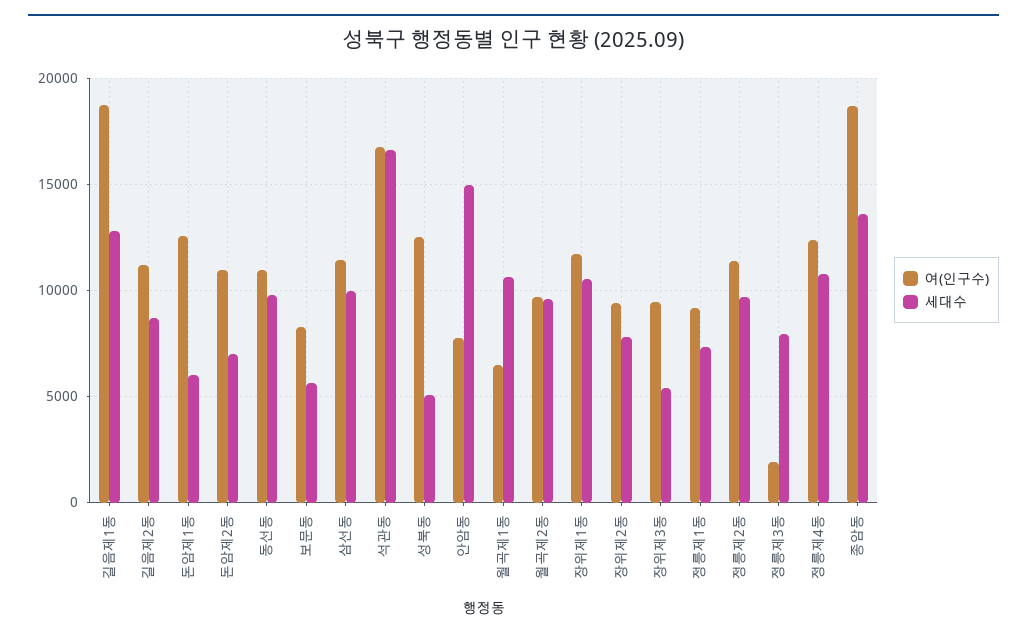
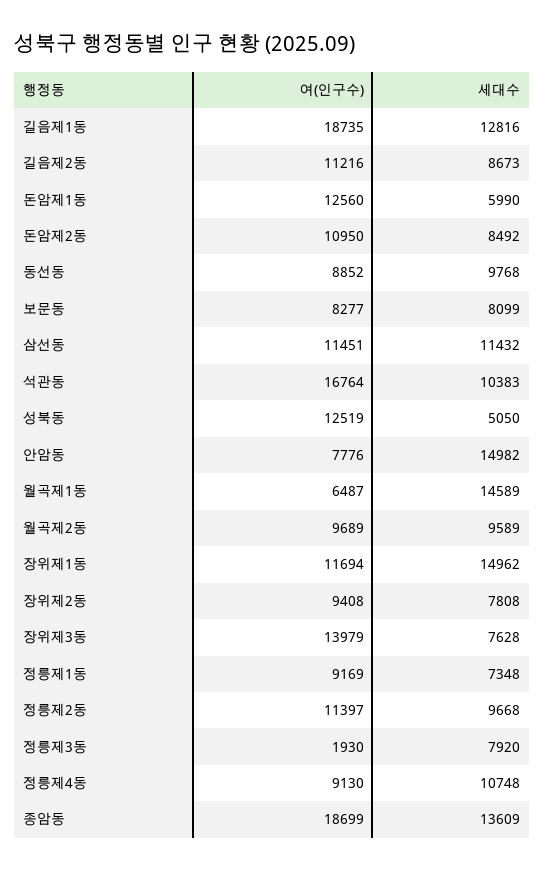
세대수, 돈암제2동: 7000 -> 8492
여(인구수), 동선동: 11000 -> 8852
세대수, 보문동: 5500 -> 8099
세대수, 삼선동: 10000 -> 11432
세대수, 석관동: 16500 -> 10383
세대수, 월곡제1동: 10500 -> 14589
세대수, 장위제1동: 10500 -> 14962
여(인구수), 장위제3동: 9500 -> 13979
세대수, 장위제3동: 5500 -> 7628
여(인구수), 정릉제4동: 12500 -> 9130

